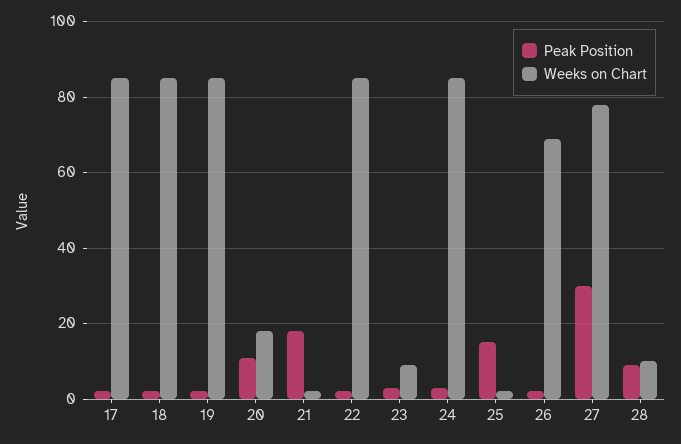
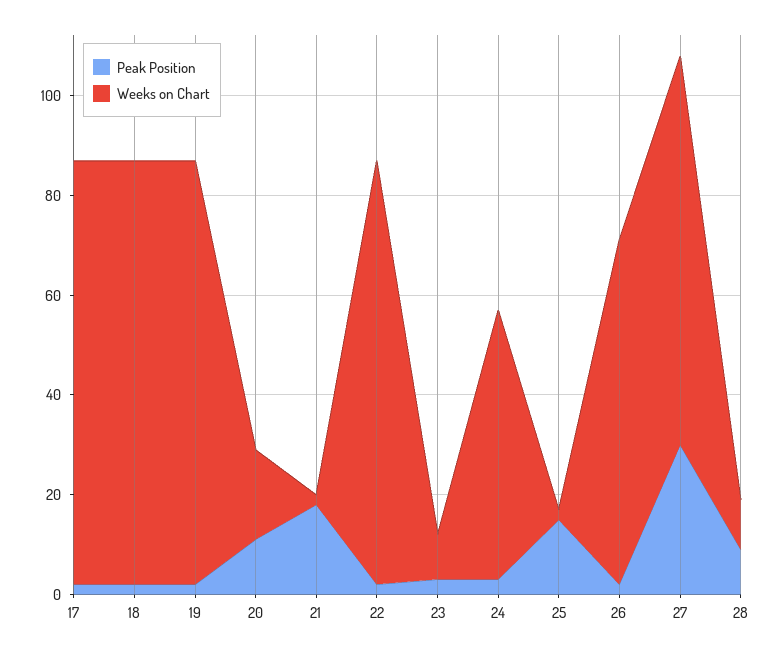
Weeks on Chart, 24: 85 -> 55

